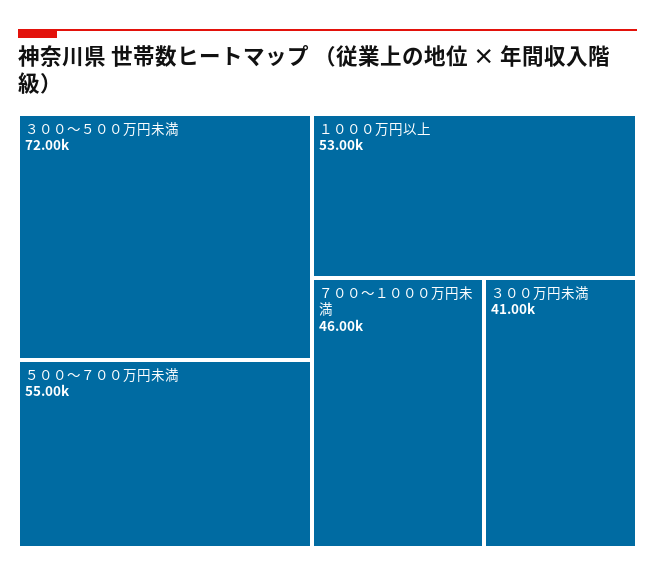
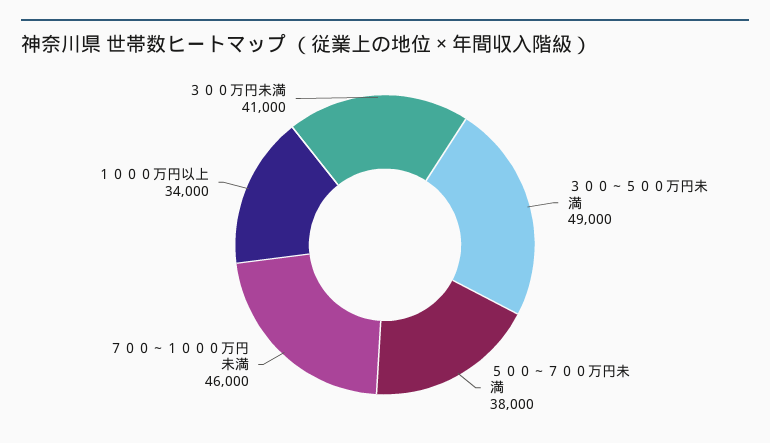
３００～５００万円未満: 72000 -> 49000
５００～７００万円未満: 55000 -> 38000
１０００万円以上: 53000 -> 34000

